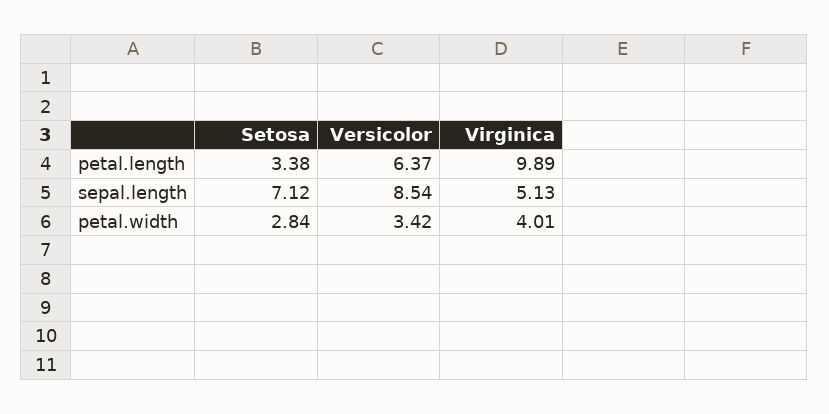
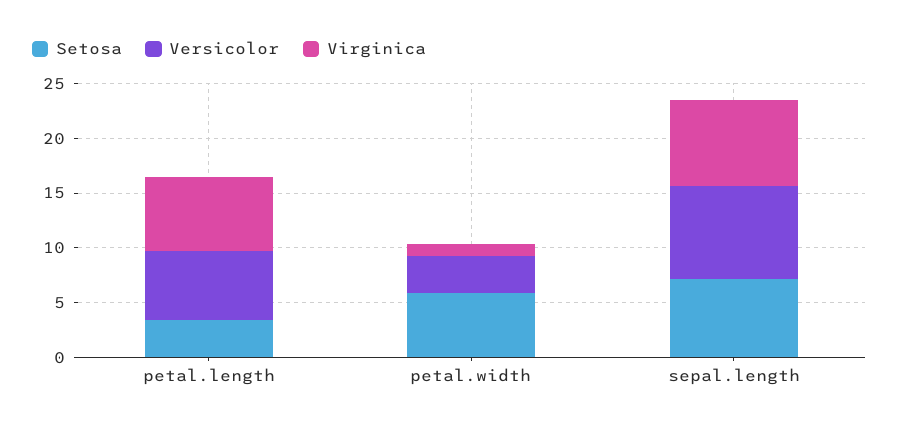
Virginica, petal.length: 9.89 -> 7
Virginica, sepal.length: 5.13 -> 8
Setosa, petal.width: 2.84 -> 6
Virginica, petal.width: 4.01 -> 1

